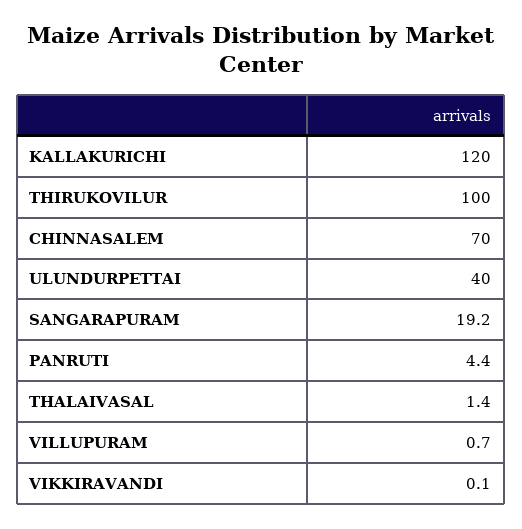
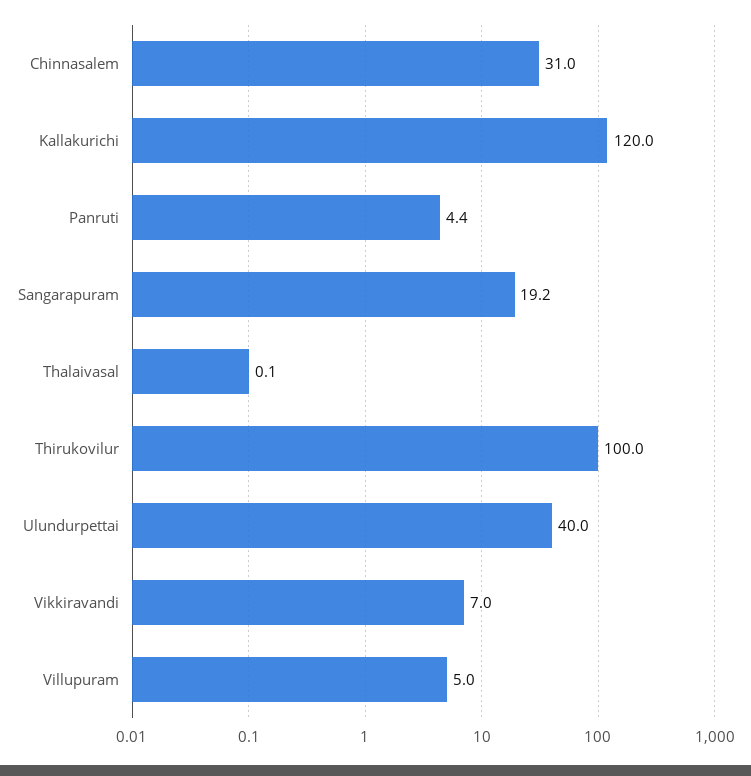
CHINNASALEM: 70 -> 31
THALAIVASAL: 1.4 -> 0.1
VILLUPURAM: 0.7 -> 5
VIKKIRAVANDI: 0.1 -> 7

